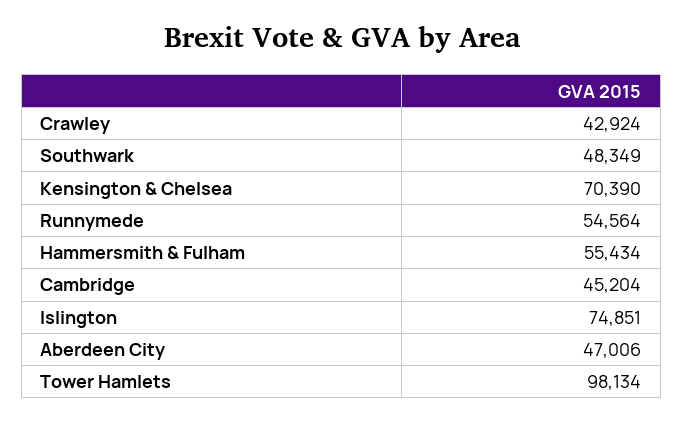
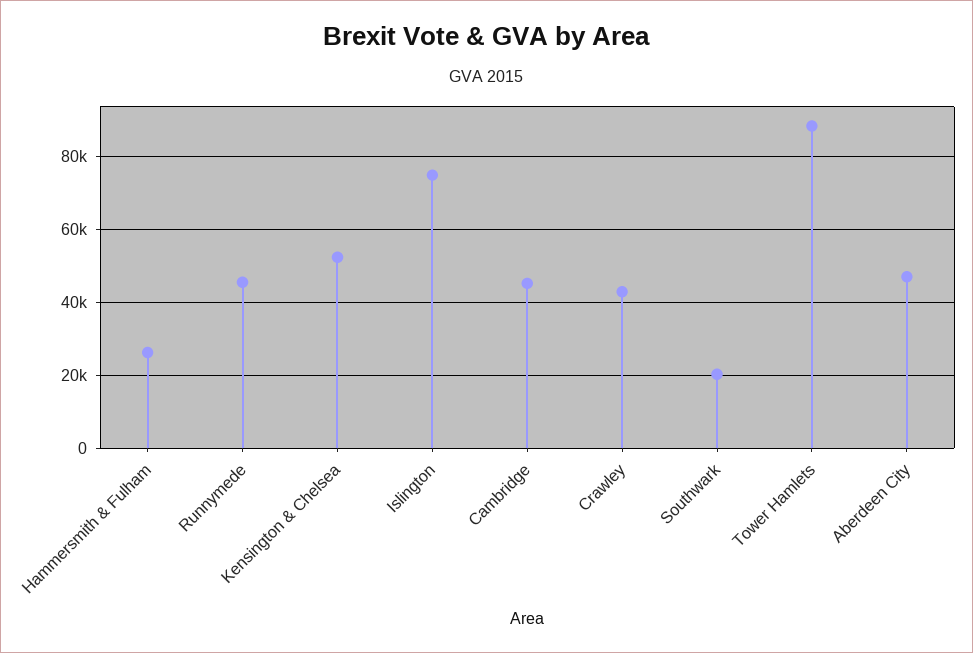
Southwark: 48349 -> 20000
Kensington & Chelsea: 70390 -> 52000
Runnymede: 54564 -> 46000
Hammersmith & Fulham: 55434 -> 26000
Tower Hamlets: 98134 -> 88000

